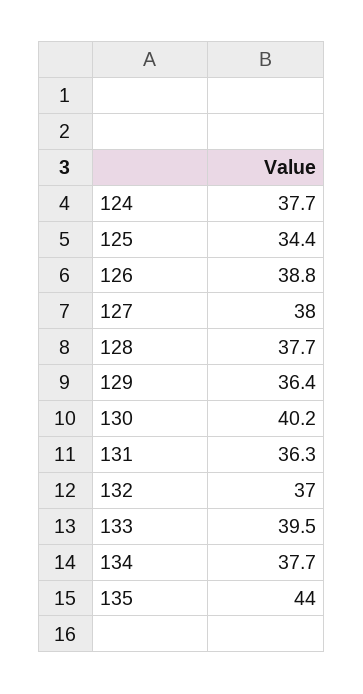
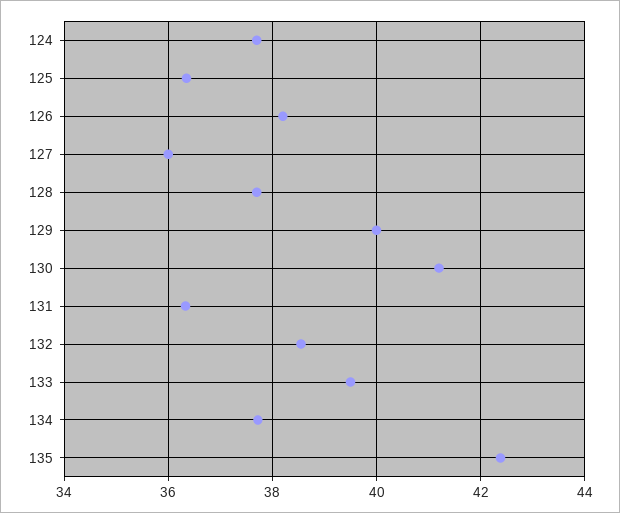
125: 34.4 -> 36.4
126: 38.8 -> 38.2
127: 38 -> 36
129: 36.4 -> 40
130: 40.2 -> 41.2
132: 37 -> 38.6
135: 44 -> 42.4

